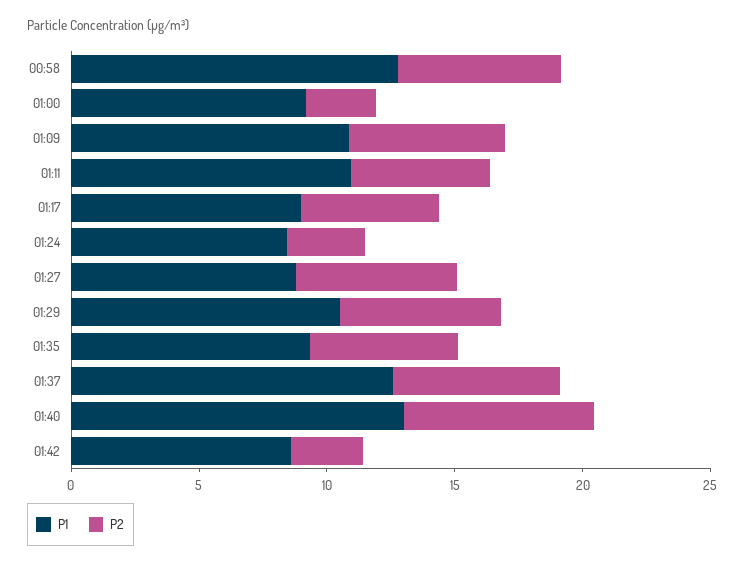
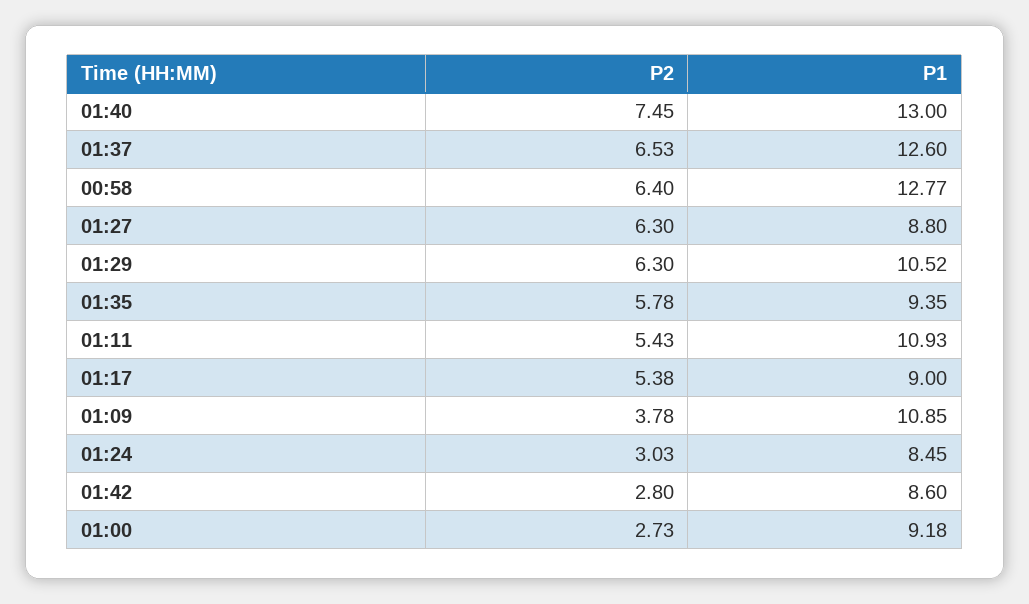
P2, 01:09: 6 -> 3.78

